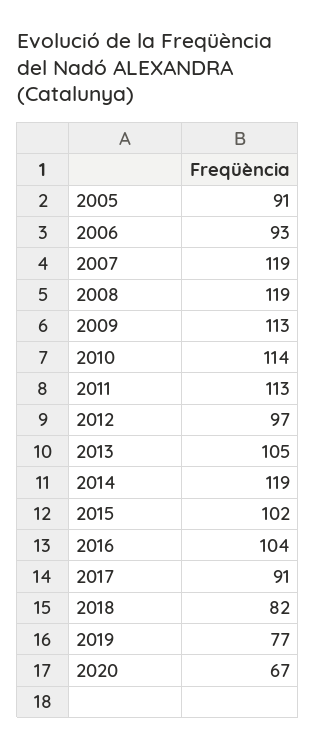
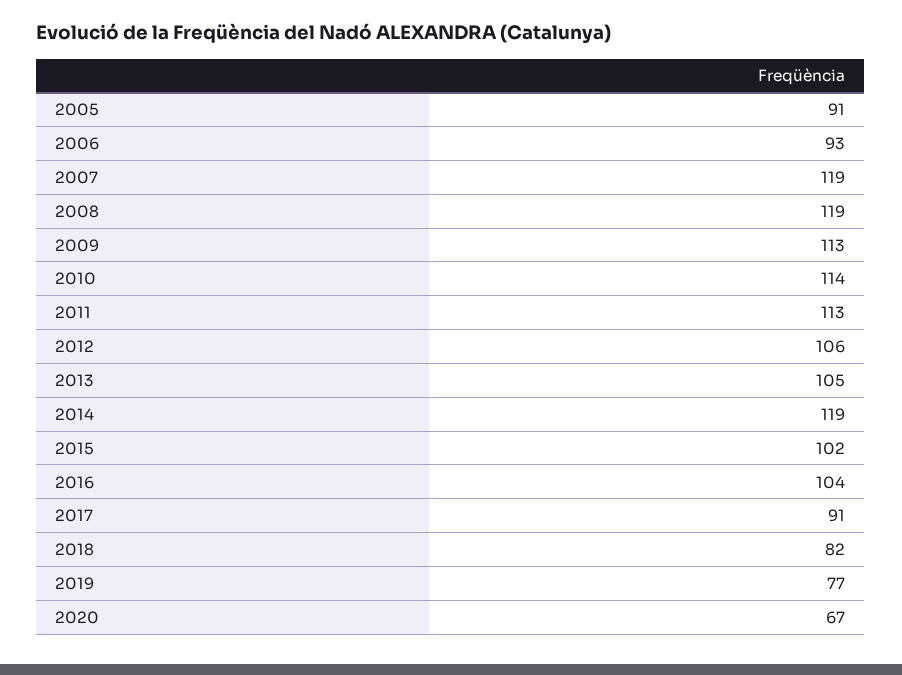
2012: 97 -> 106

